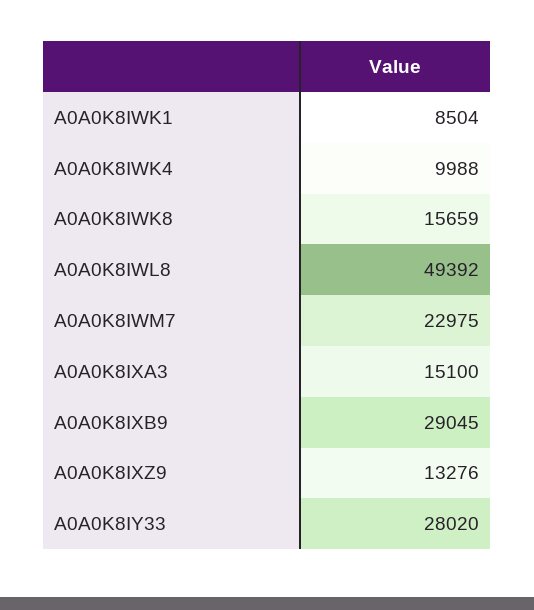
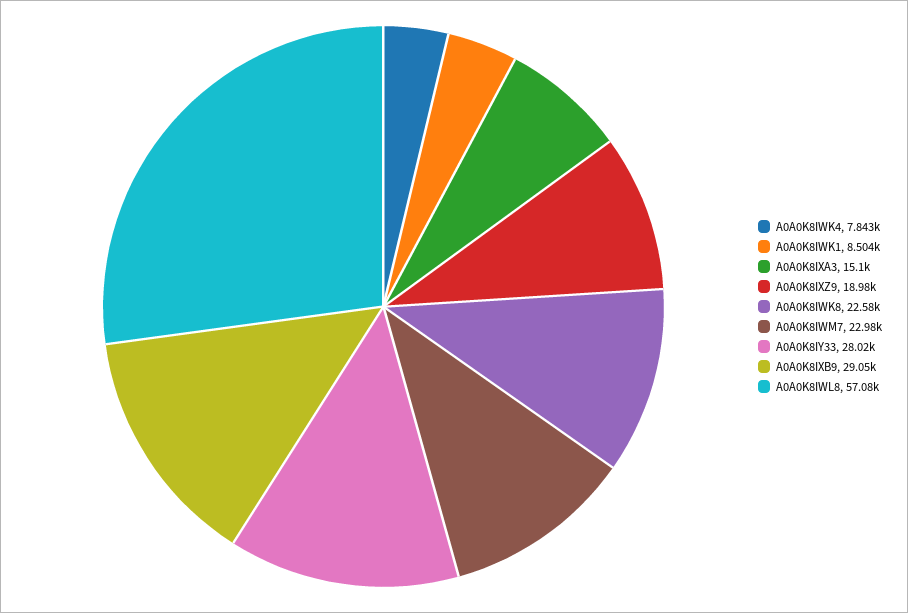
A0A0K8IWK4: 9988 -> 7843
A0A0K8IWK8: 15659 -> 22580
A0A0K8IWL8: 49392 -> 57080
A0A0K8IXZ9: 13276 -> 18980

